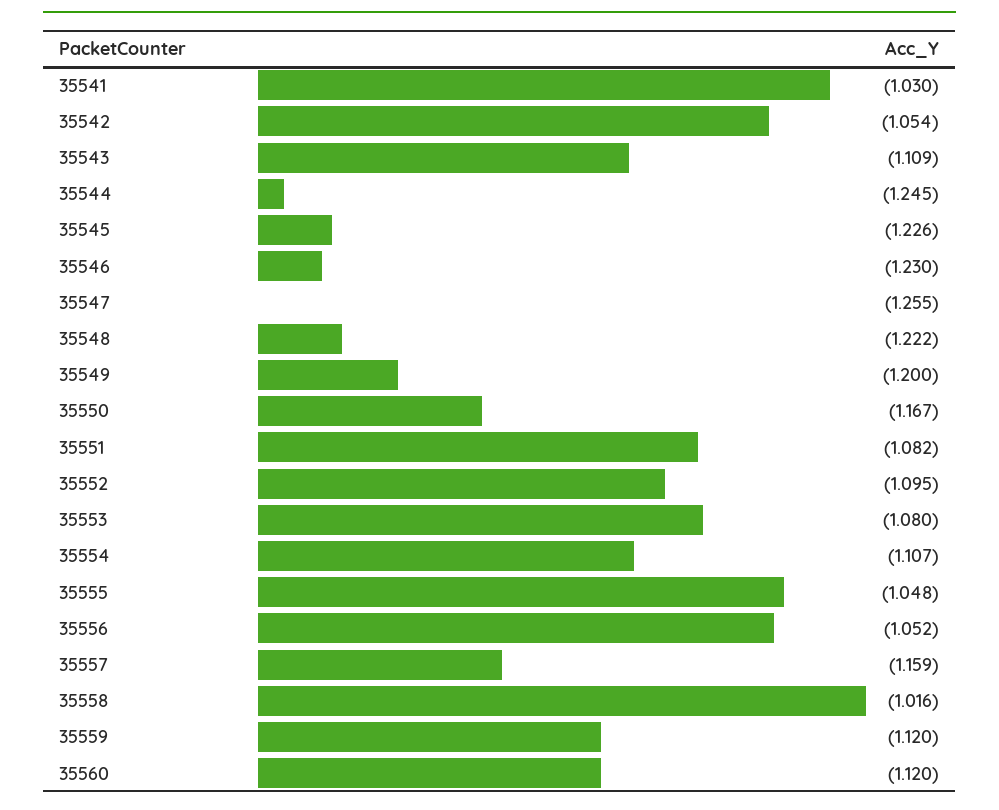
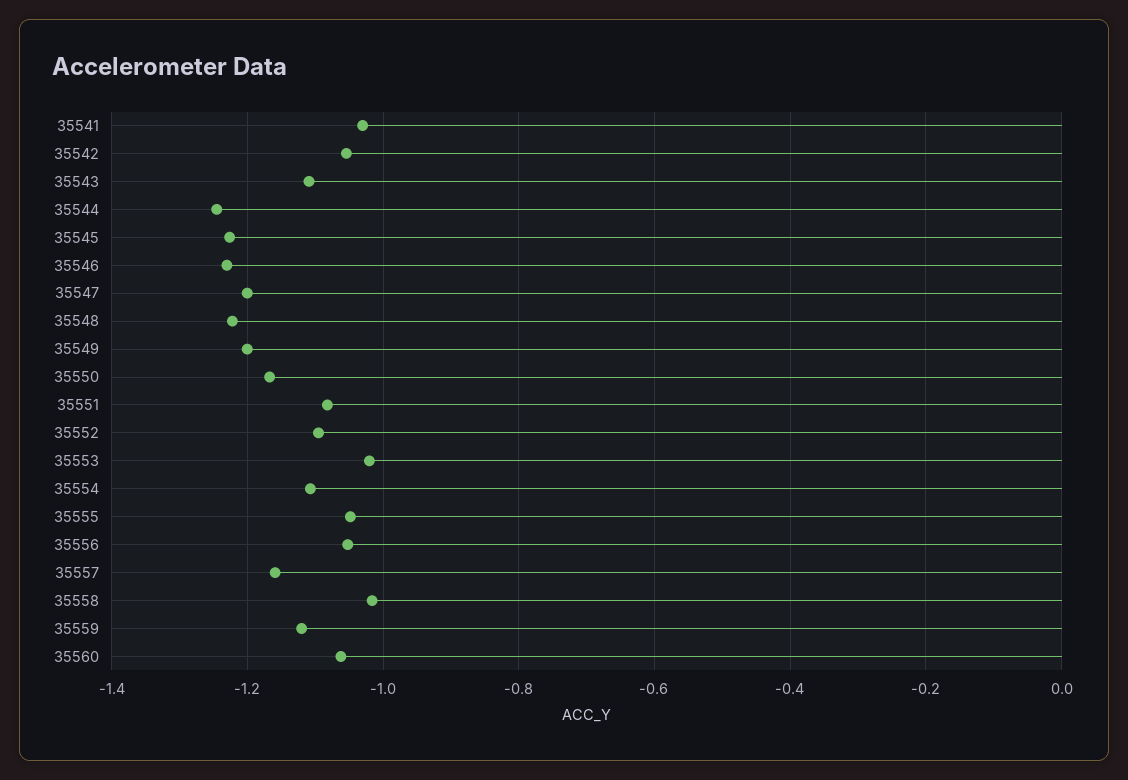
35547: -1.255 -> -1.2
35553: -1.08 -> -1.02
35560: -1.12 -> -1.06

